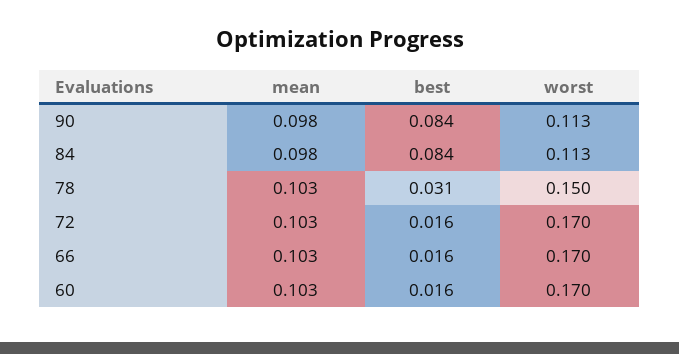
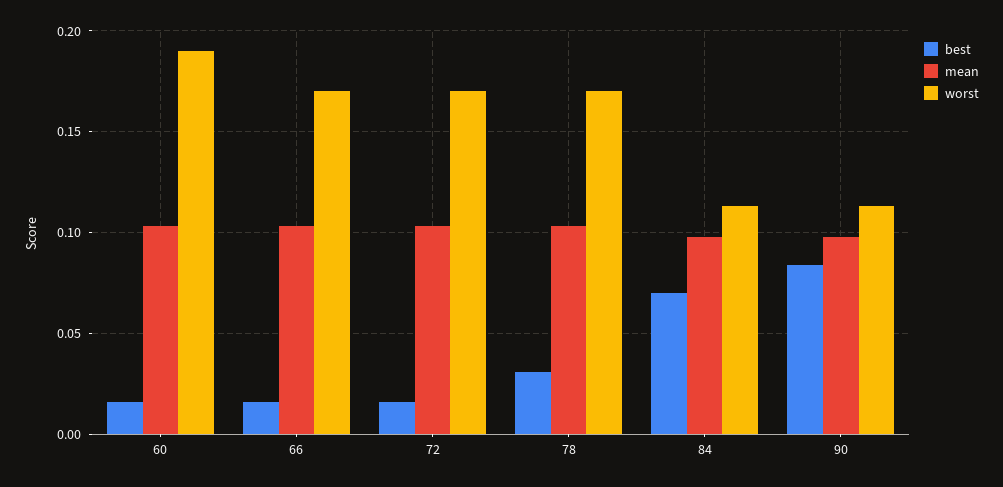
best, 84: 0.084 -> 0.07
worst, 78: 0.15 -> 0.17
worst, 60: 0.17 -> 0.19

